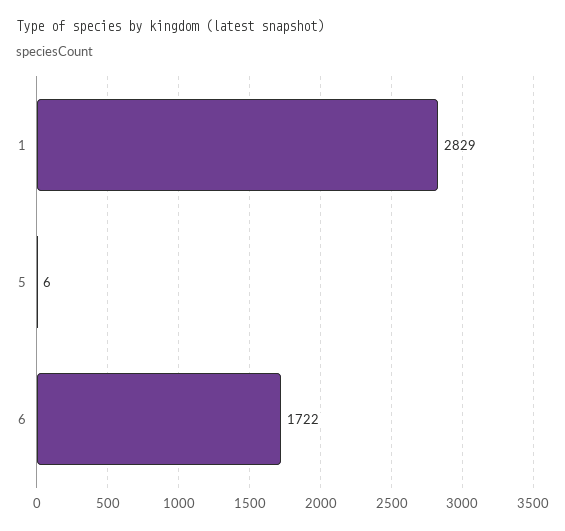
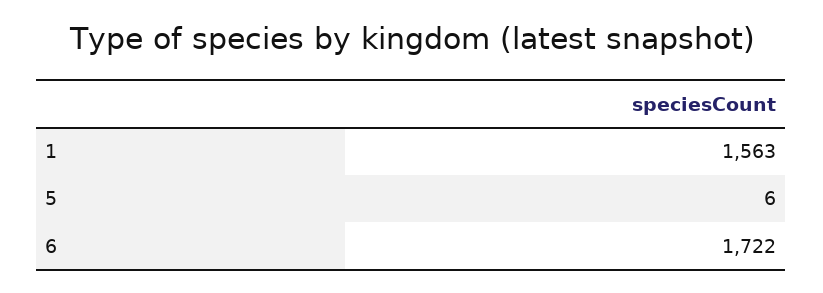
1: 2829 -> 1563

